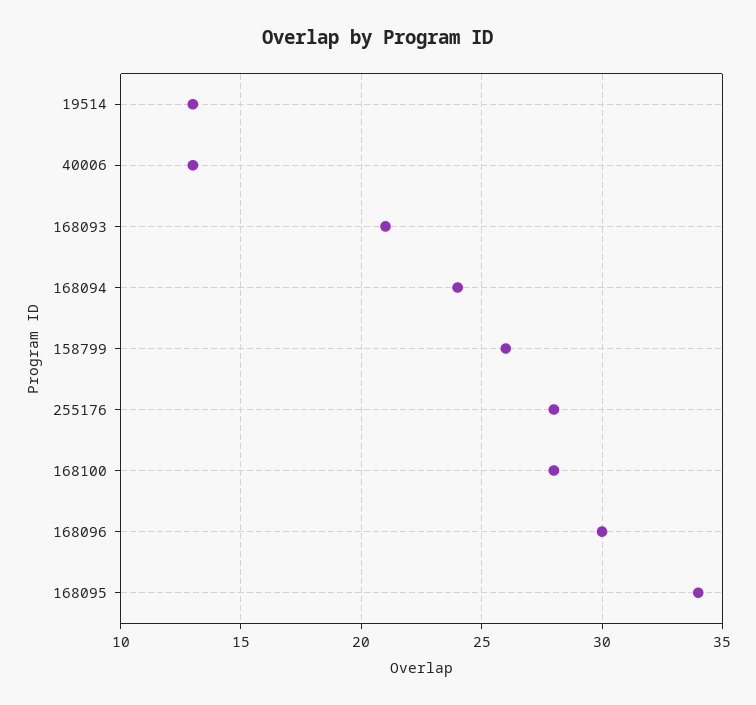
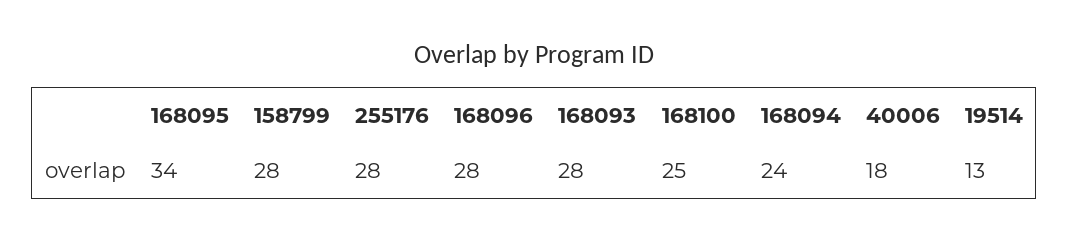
40006: 13 -> 18
168093: 21 -> 28
158799: 26 -> 28
168100: 28 -> 25
168096: 30 -> 28

